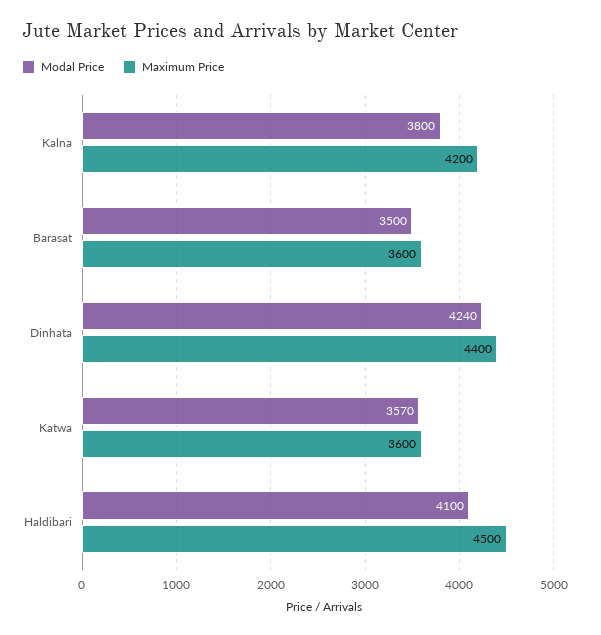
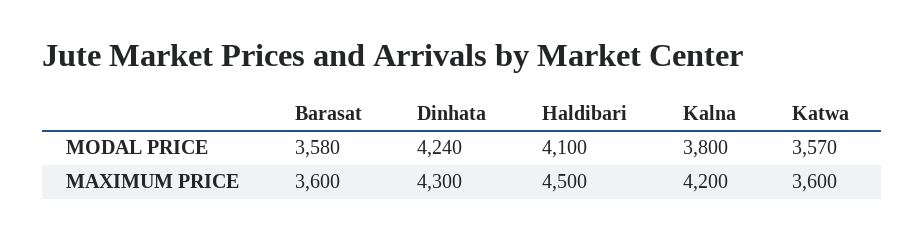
Modal Price, Barasat: 3500 -> 3580
Maximum Price, Dinhata: 4400 -> 4300

